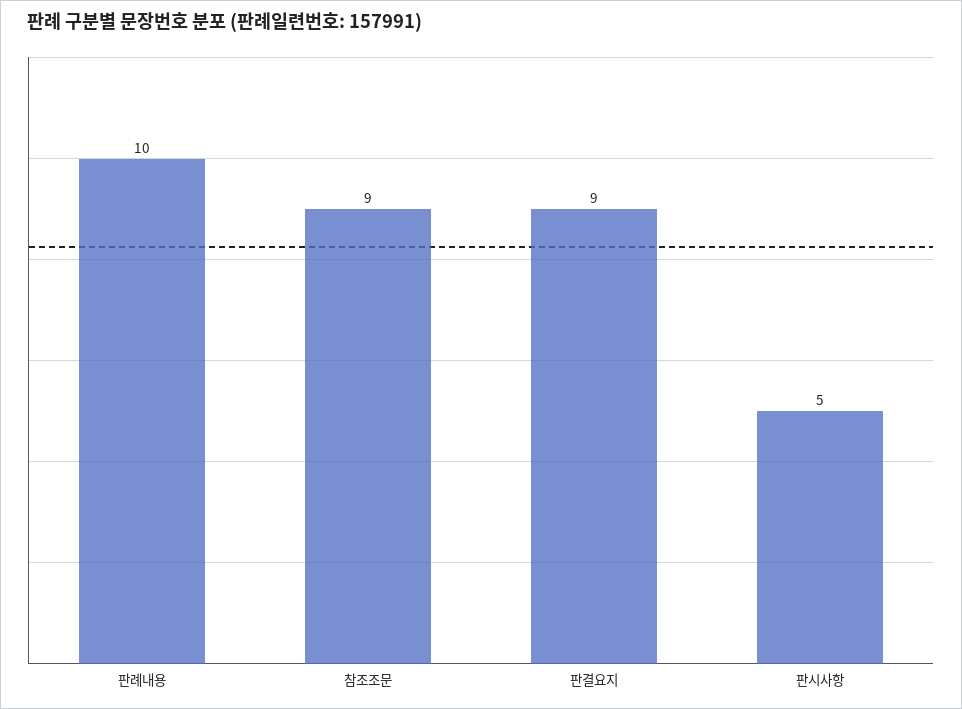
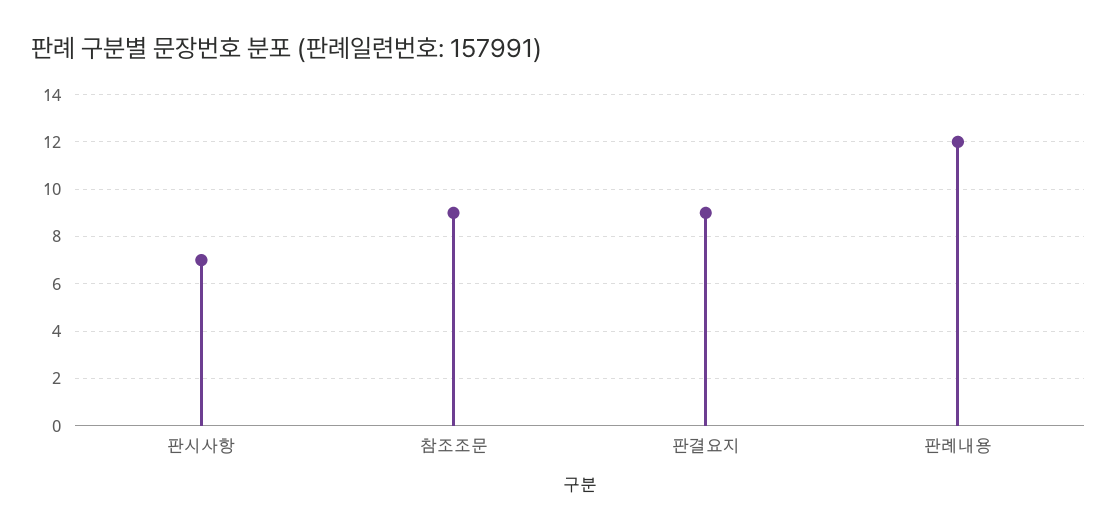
판례내용: 10 -> 12
판시사항: 5 -> 7

